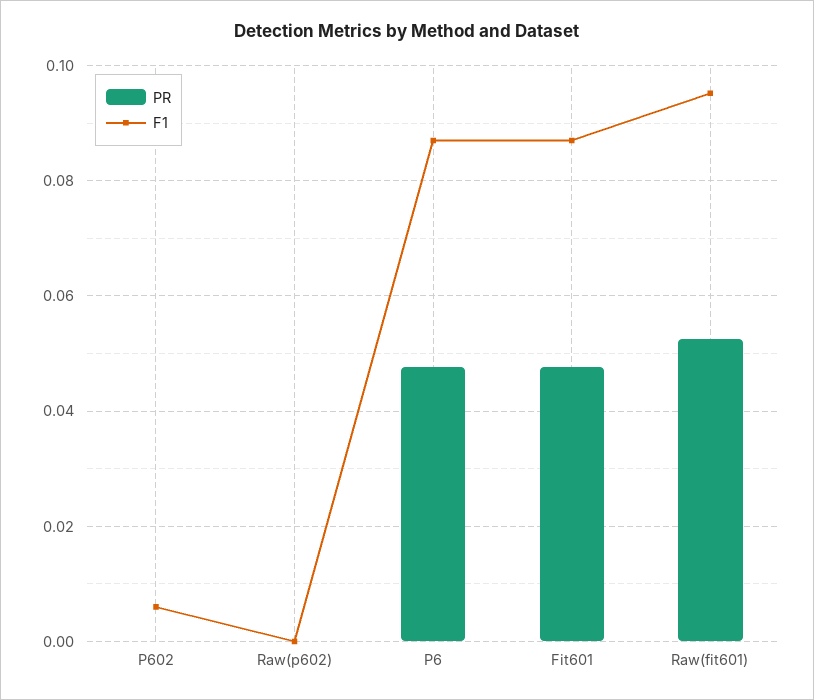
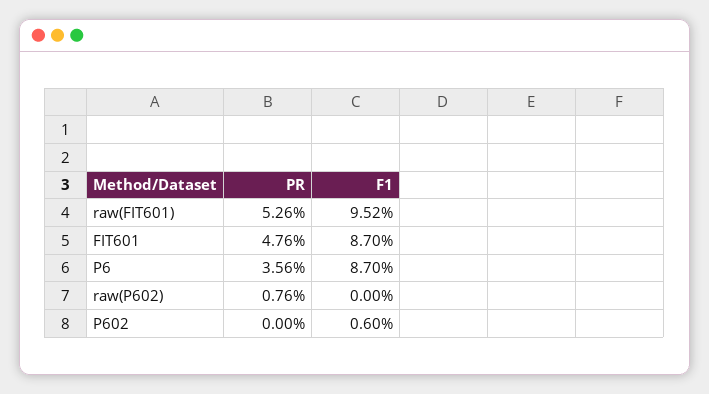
PR, Raw(p602): 0 -> 0.0076
PR, P6: 0.048 -> 0.0356

